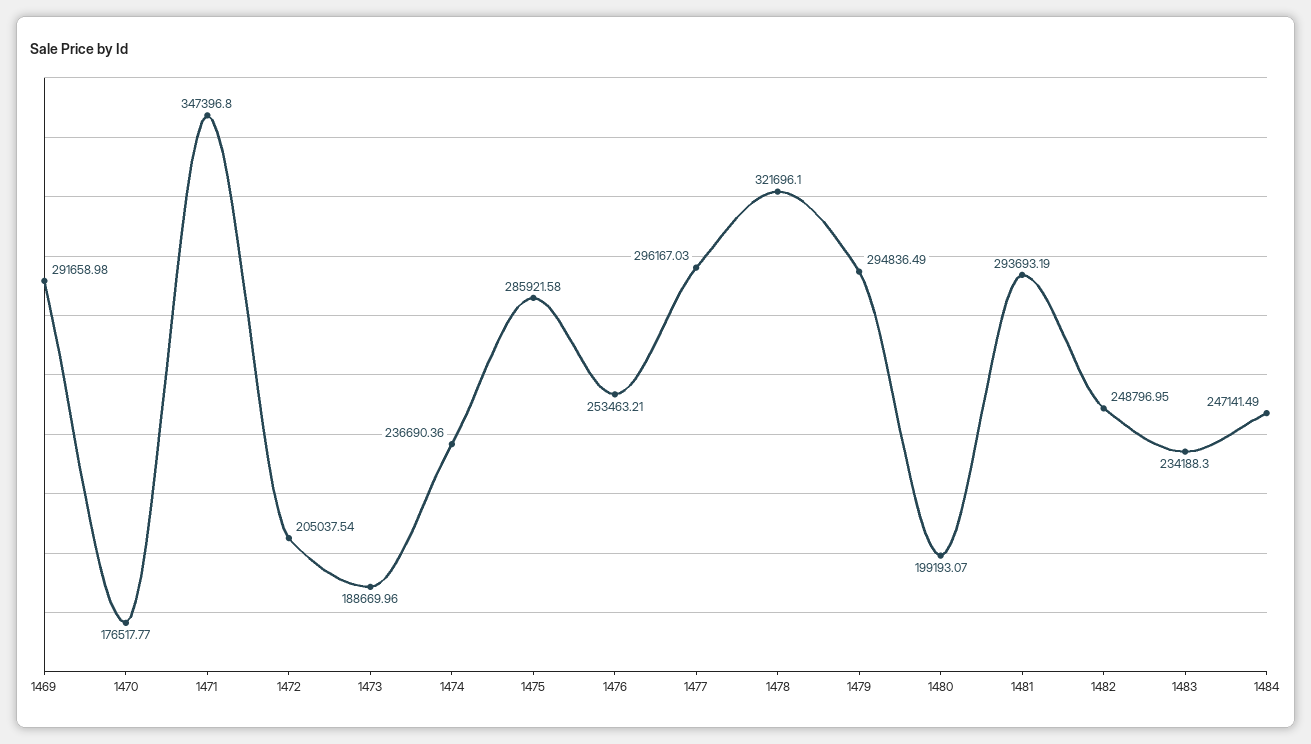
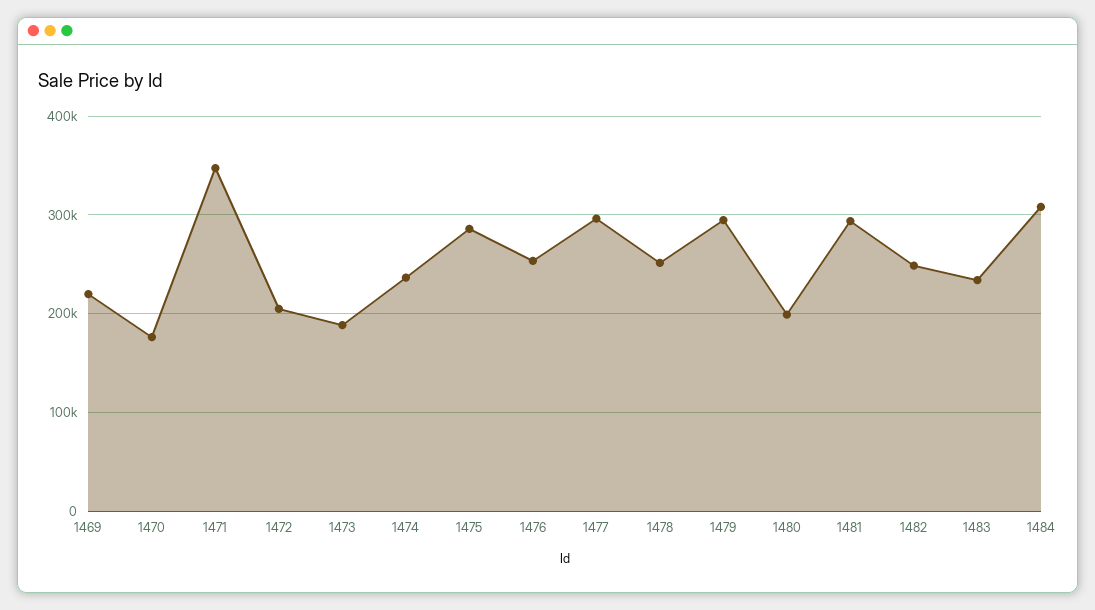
1469: 291658.98 -> 220000
1478: 321696.1 -> 250000
1484: 247141.49 -> 310000

